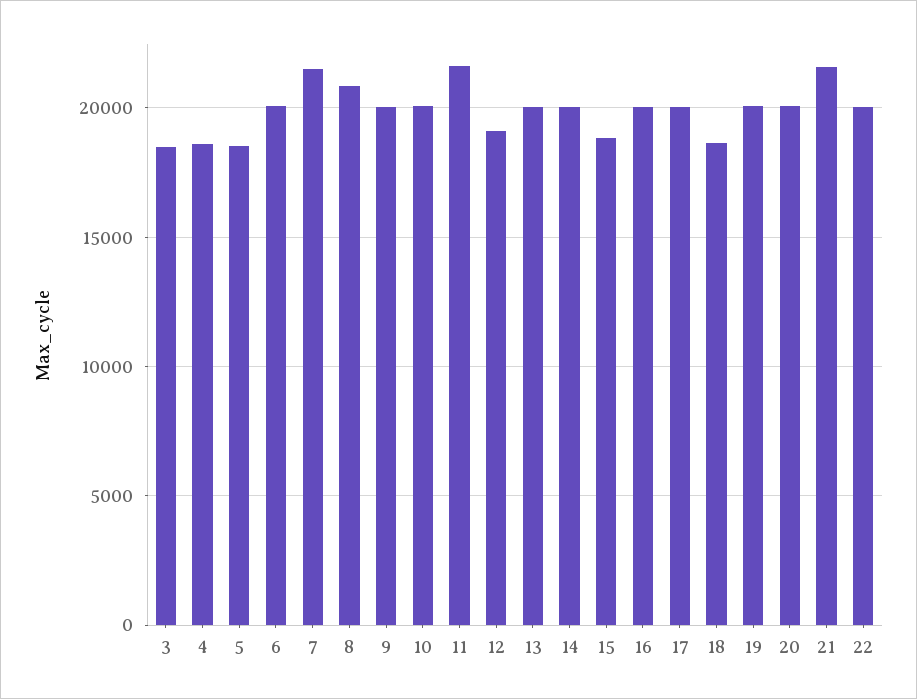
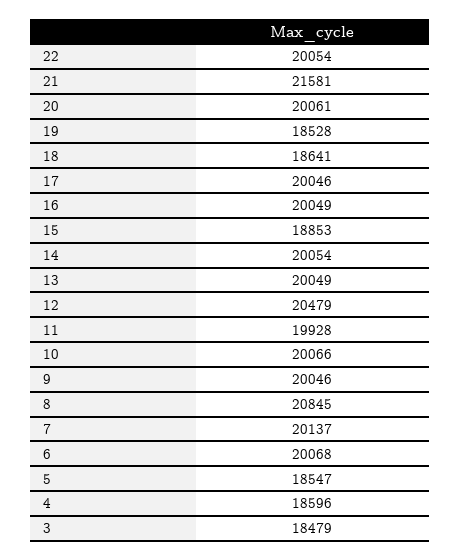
7: 21500 -> 20137
11: 21500 -> 19928
12: 19000 -> 20479
19: 20000 -> 18528

